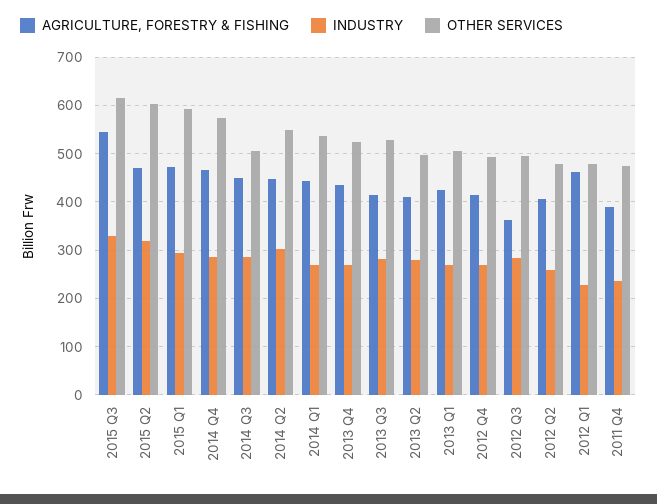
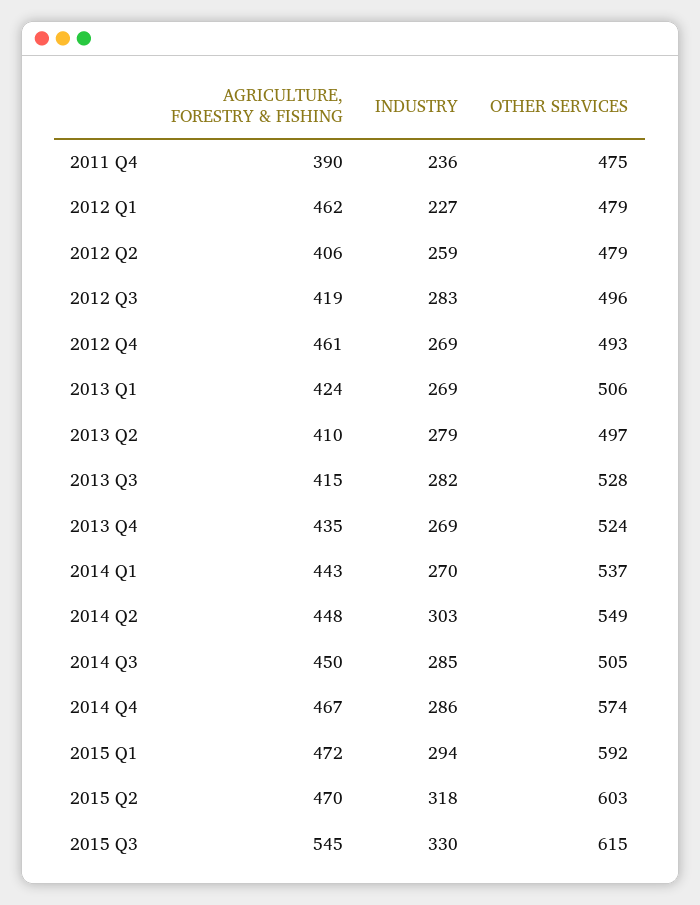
AGRICULTURE, FORESTRY & FISHING, 2012 Q4: 420 -> 461
AGRICULTURE, FORESTRY & FISHING, 2012 Q3: 360 -> 419

